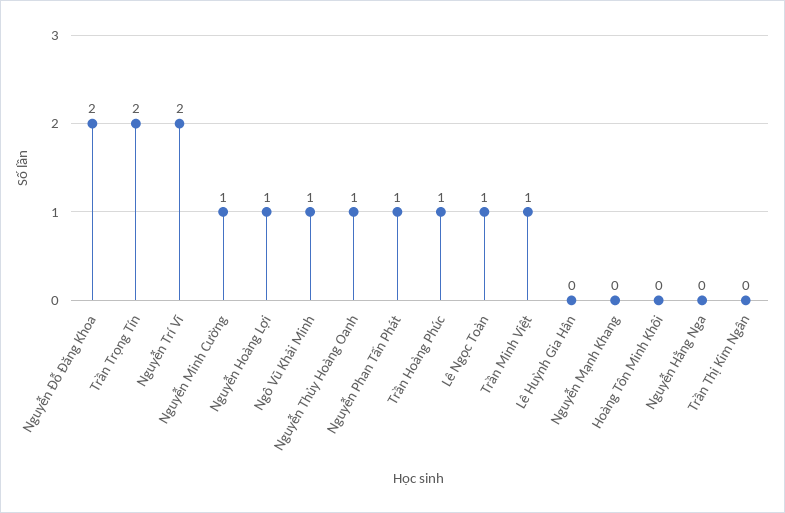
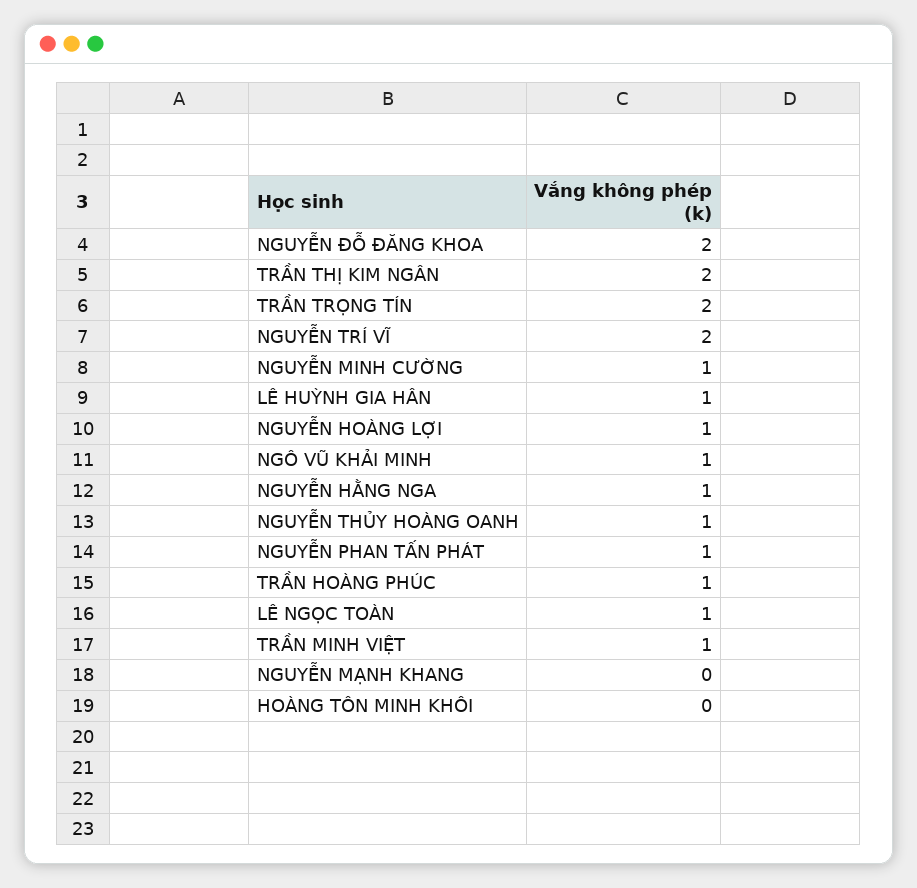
Lê Huỳnh Gia Hân: 0 -> 1
Nguyễn Hằng Nga: 0 -> 1
Trần Thị Kim Ngân: 0 -> 2

